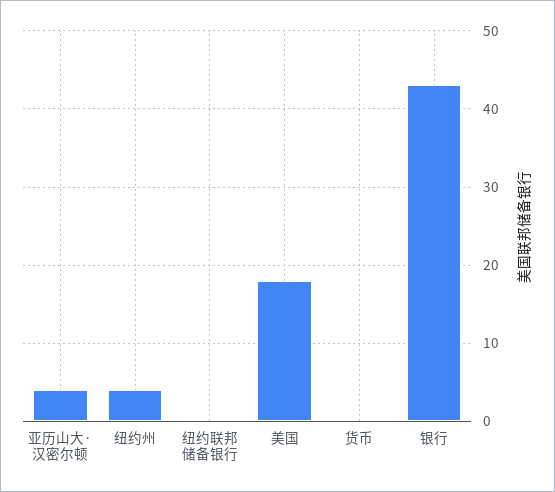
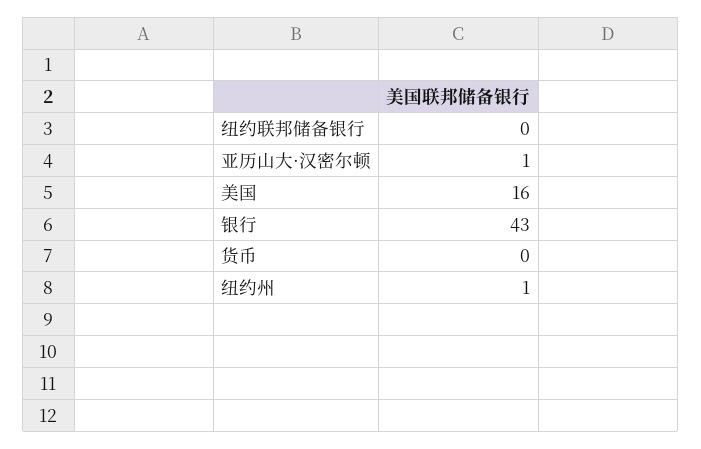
亚历山大·汉密尔顿: 4 -> 1
纽约州: 4 -> 1
美国: 18 -> 16

